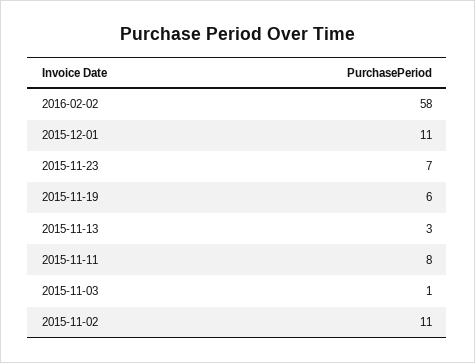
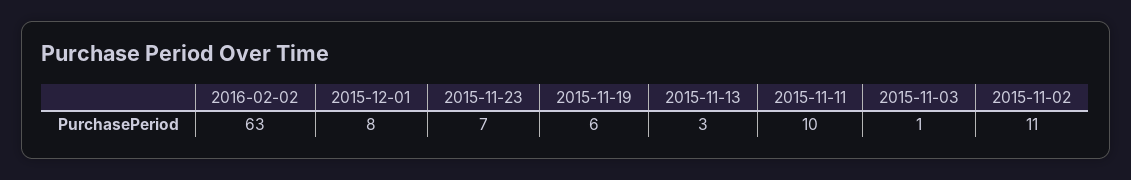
2016-02-02: 58 -> 63
2015-12-01: 11 -> 8
2015-11-11: 8 -> 10

